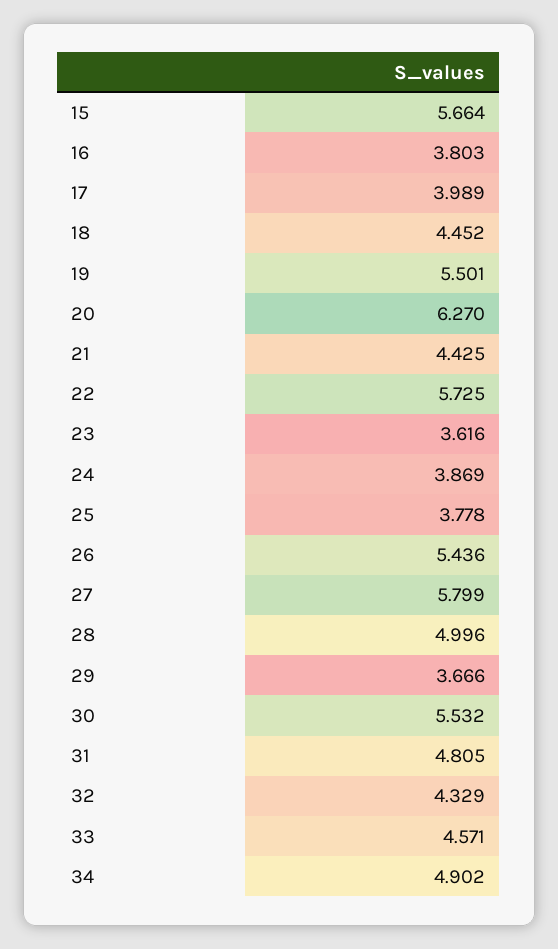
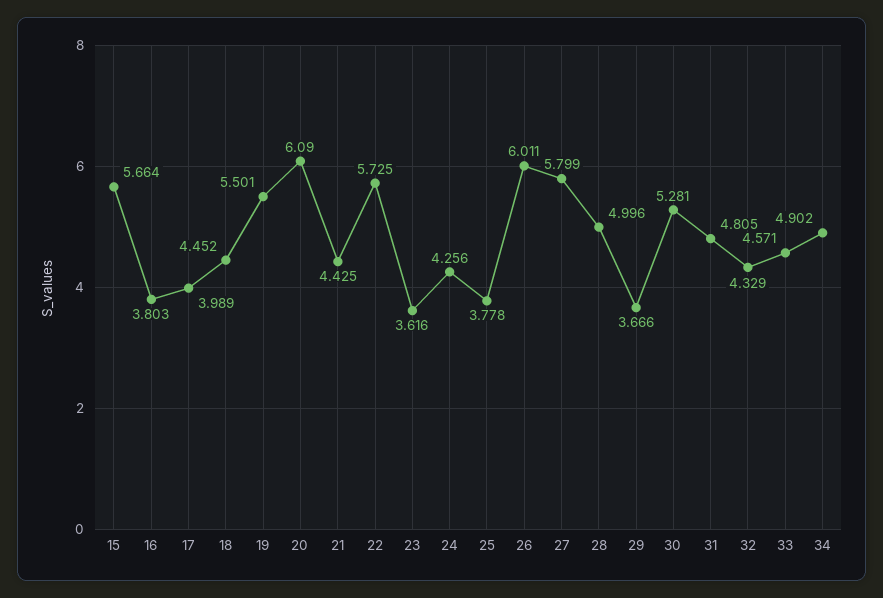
20: 6.27 -> 6.09
24: 3.869 -> 4.256
26: 5.436 -> 6.011
30: 5.532 -> 5.281

